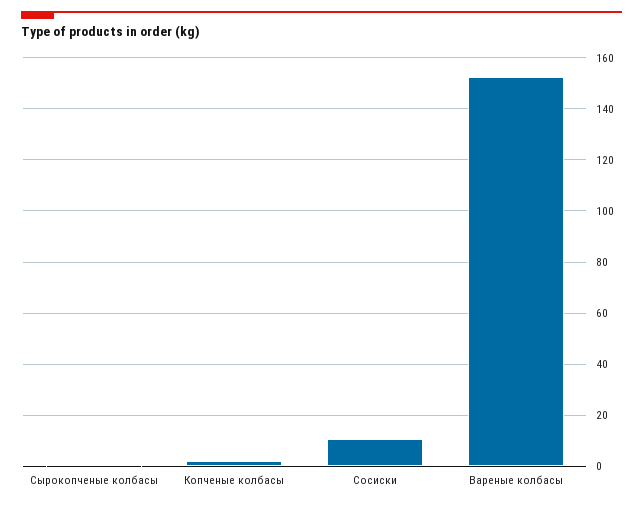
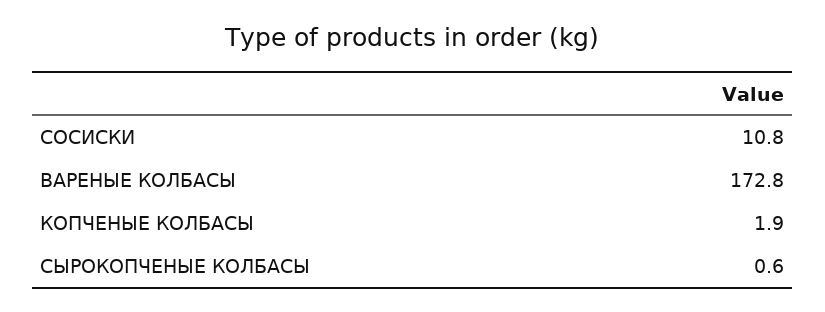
Вареные колбасы: 152.5 -> 172.8

